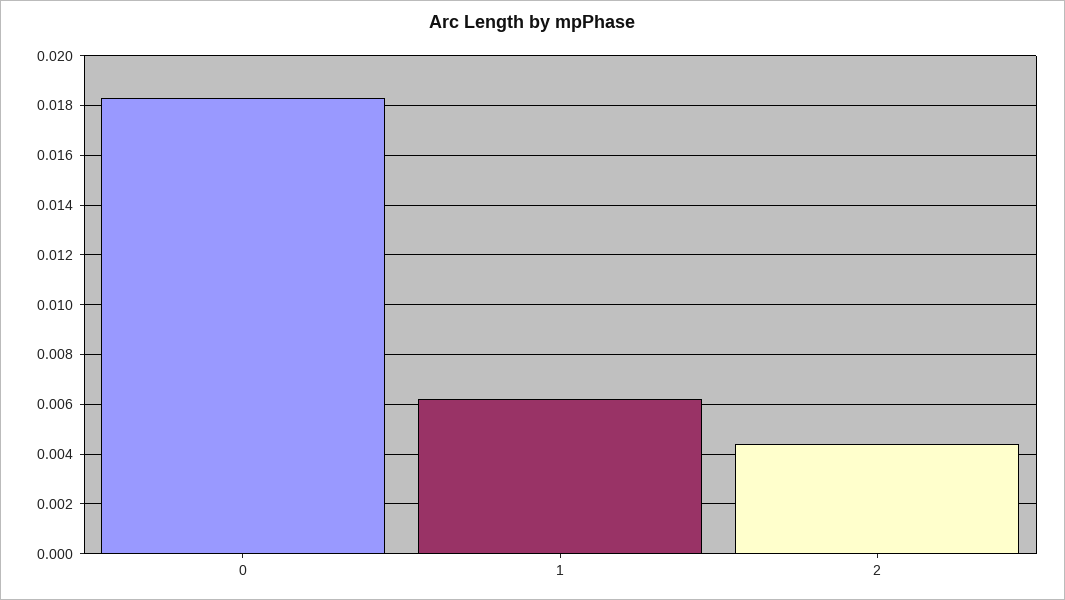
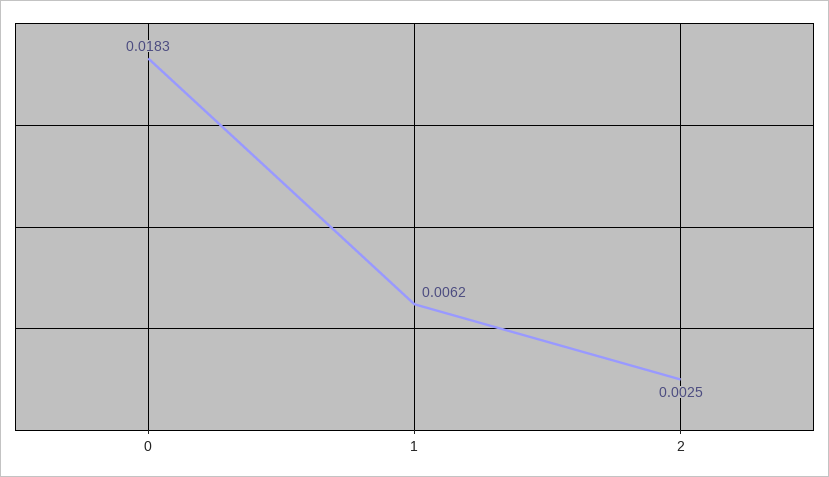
2: 0.0045 -> 0.0025

